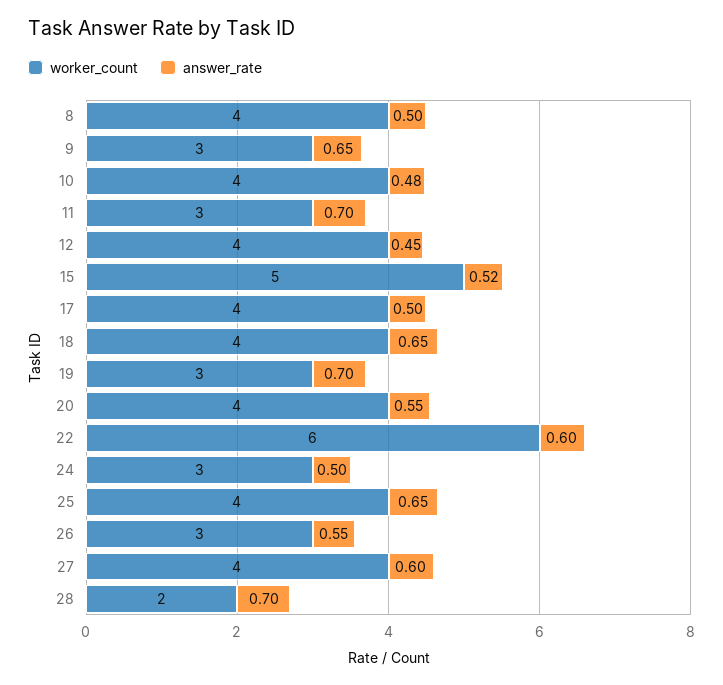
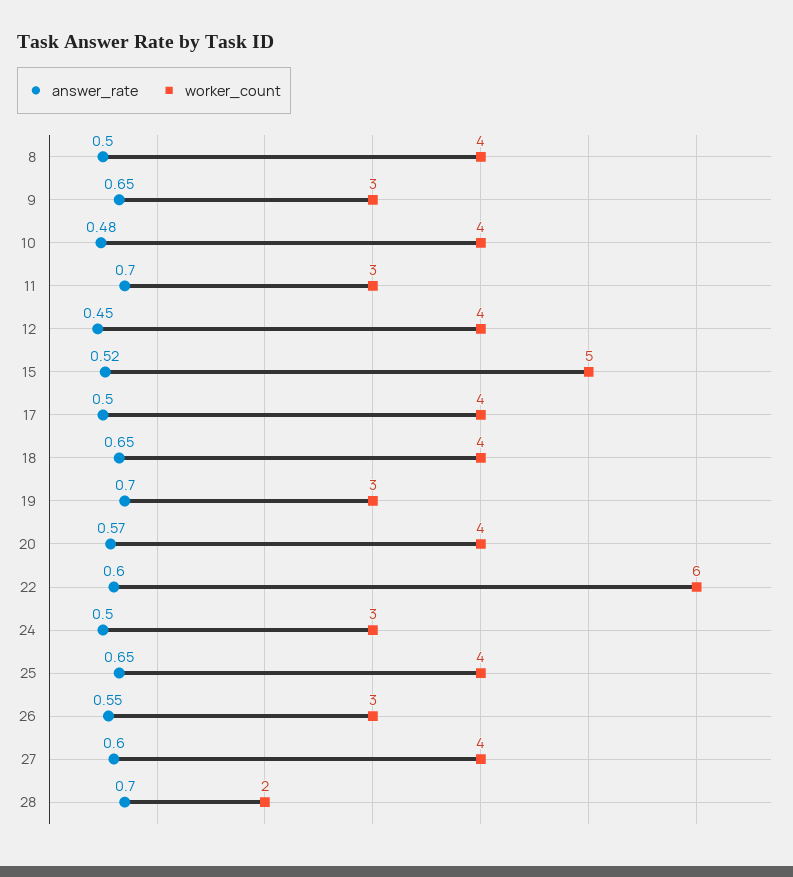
answer_rate, 20: 0.55 -> 0.57

